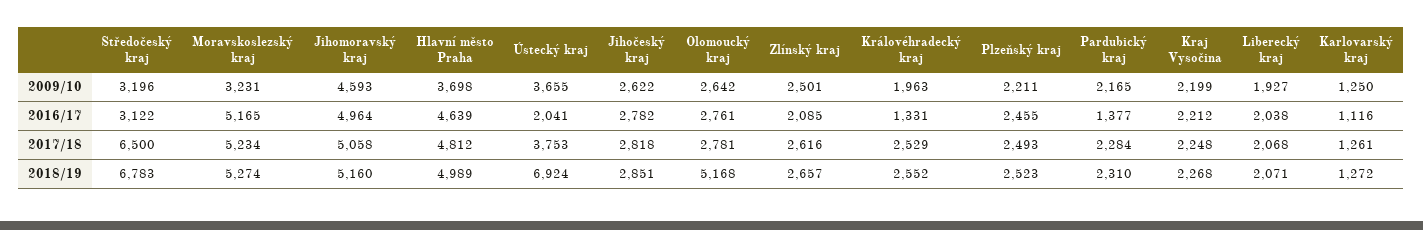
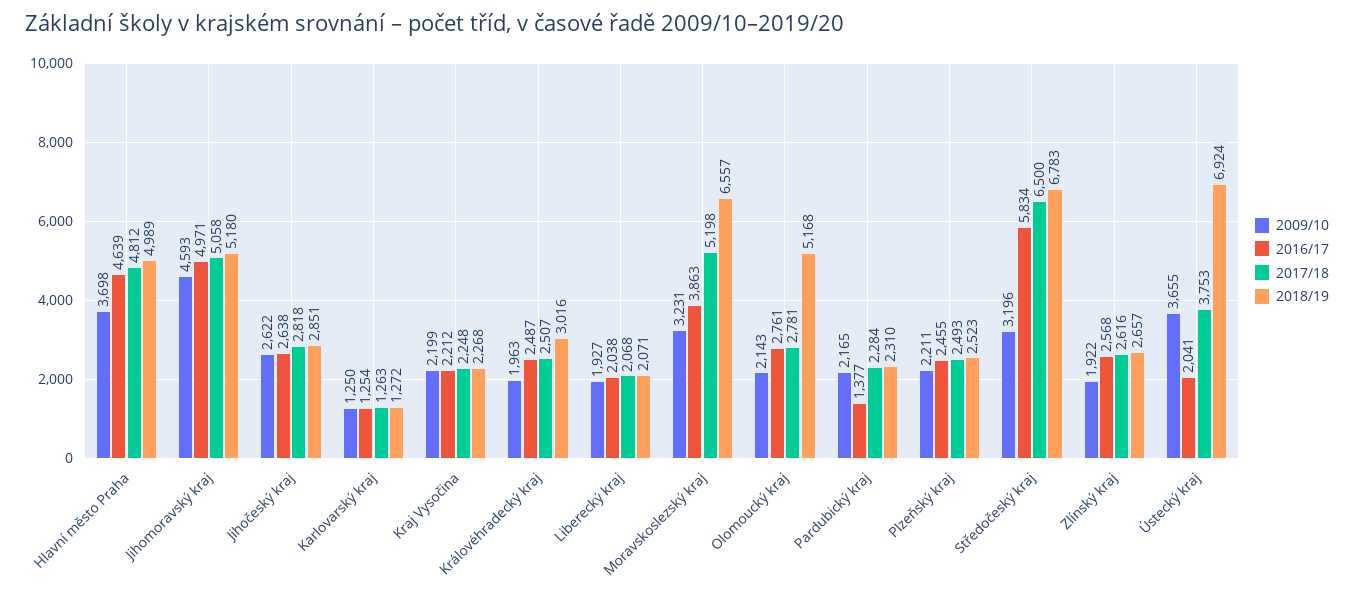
2009/10, Olomoucký kraj: 2642 -> 2143
2009/10, Zlínský kraj: 2501 -> 1922
2016/17, Středočeský kraj: 3122 -> 5834
2016/17, Moravskoslezský kraj: 5165 -> 3863
2016/17, Jihomoravský kraj: 4964 -> 4971
2016/17, Jihočeský kraj: 2782 -> 2638
2016/17, Zlínský kraj: 2085 -> 2568
2016/17, Královéhradecký kraj: 1331 -> 2487
2016/17, Karlovarský kraj: 1116 -> 1254
2017/18, Moravskoslezský kraj: 5234 -> 5198
2017/18, Královéhradecký kraj: 2529 -> 2507
2017/18, Karlovarský kraj: 1261 -> 1263
2018/19, Moravskoslezský kraj: 5274 -> 6557
2018/19, Jihomoravský kraj: 5160 -> 5180
2018/19, Královéhradecký kraj: 2552 -> 3016

